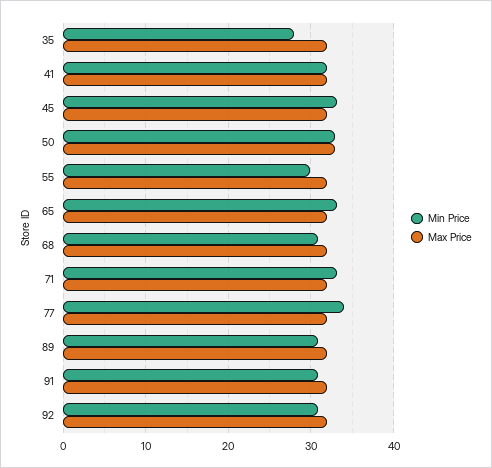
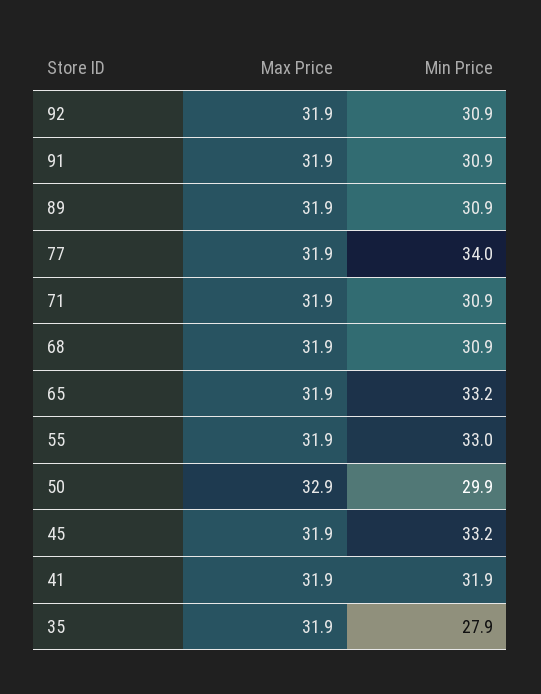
Min Price, 50: 33 -> 29.9
Min Price, 55: 30 -> 33
Min Price, 71: 33 -> 30.9

